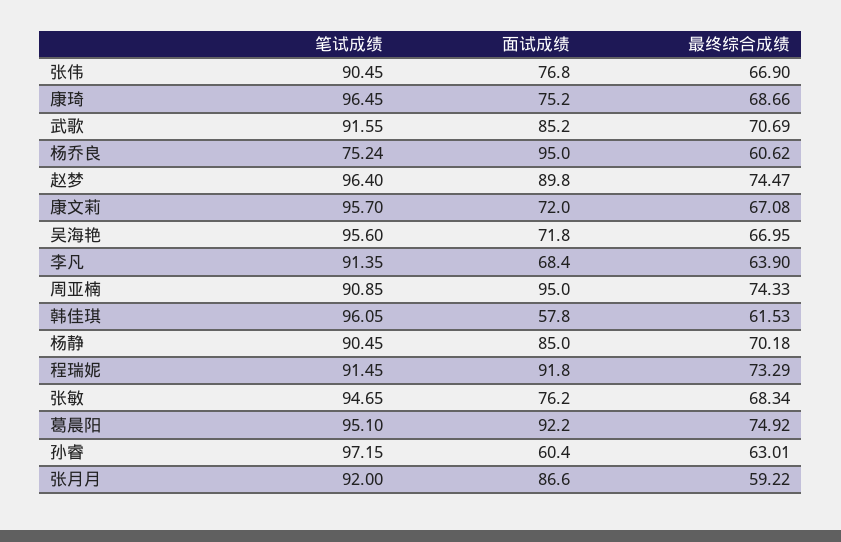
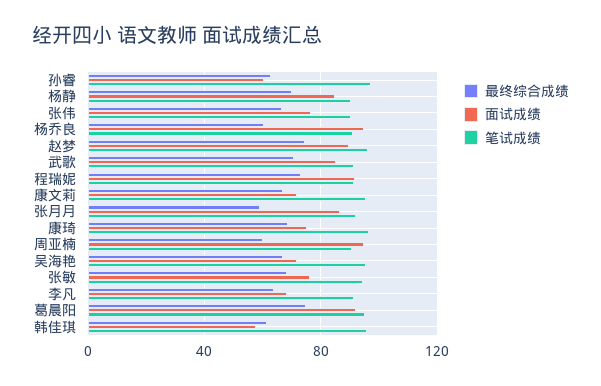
笔试成绩, 杨乔良: 75.24 -> 90
最终综合成绩, 周亚楠: 74.33 -> 60

